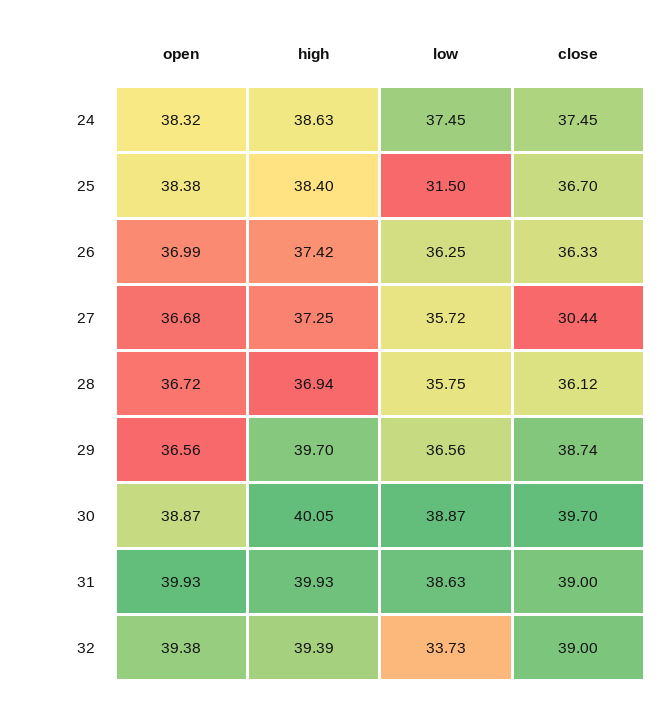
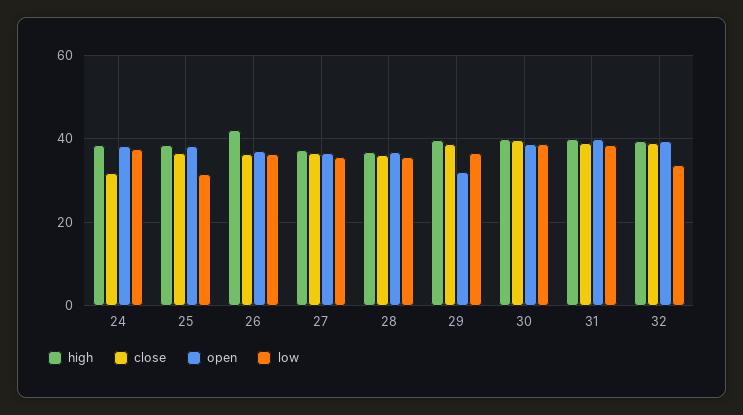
close, 24: 37.45 -> 32
high, 26: 37.42 -> 42
close, 27: 30.44 -> 36
open, 29: 36.56 -> 32

